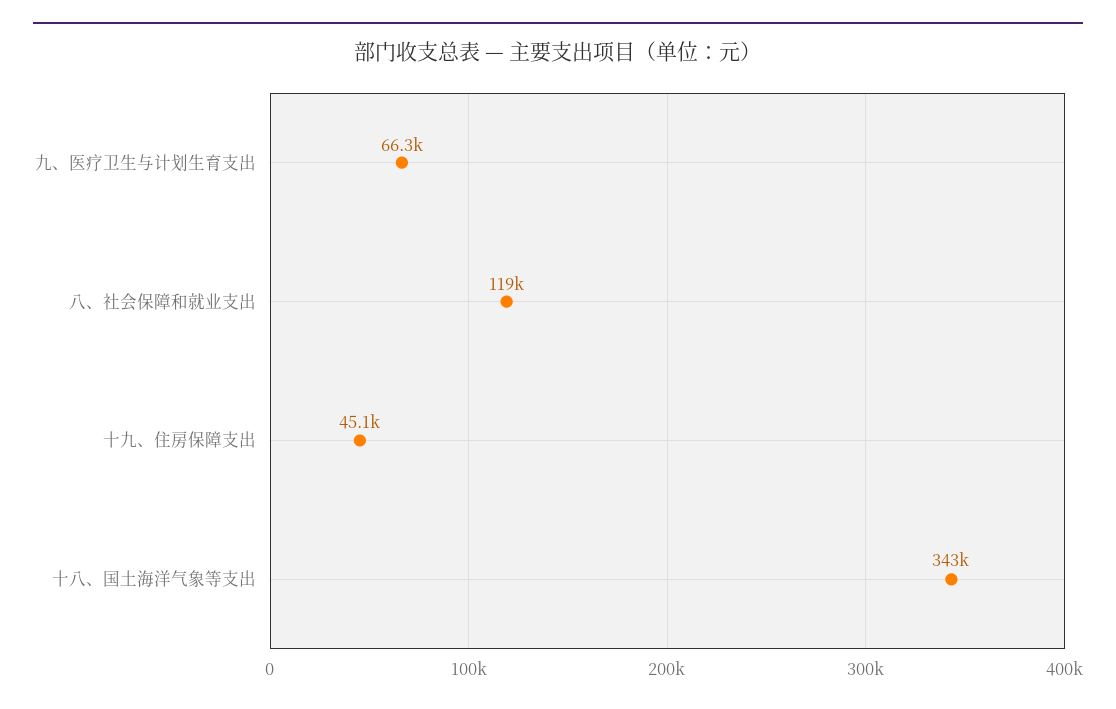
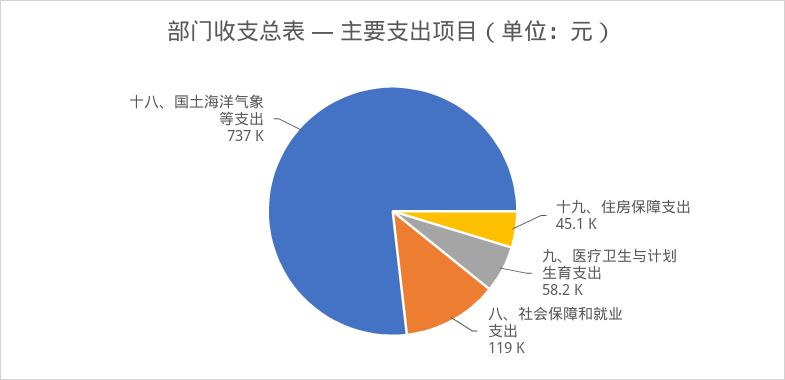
九、医疗卫生与计划生育支出: 66300 -> 58200
十八、国土海洋气象等支出: 343000 -> 737000

